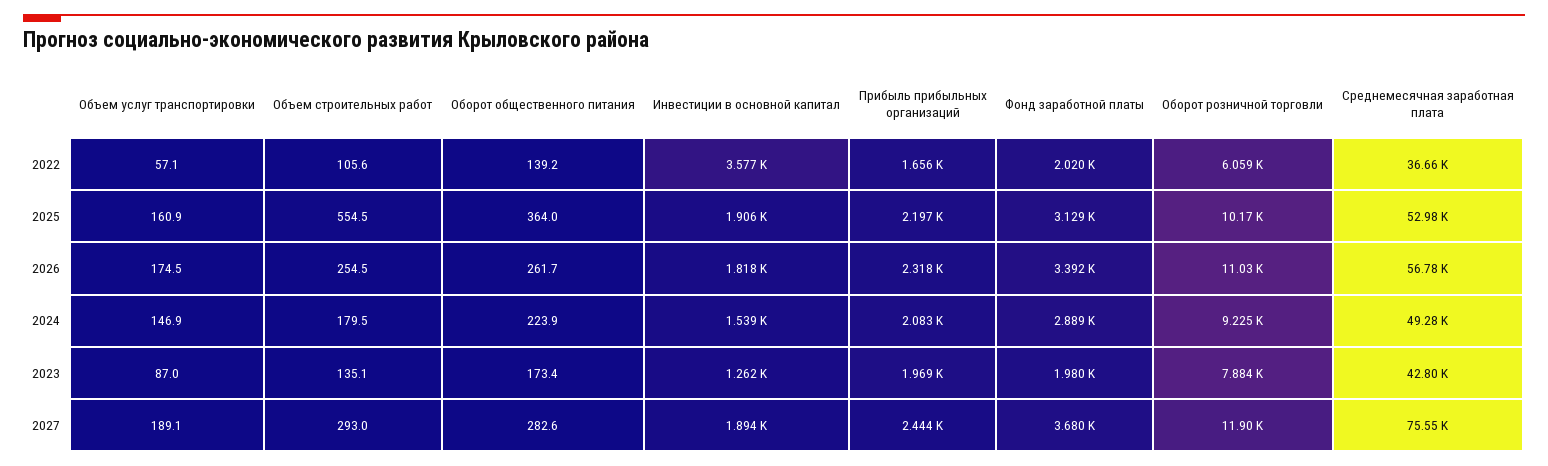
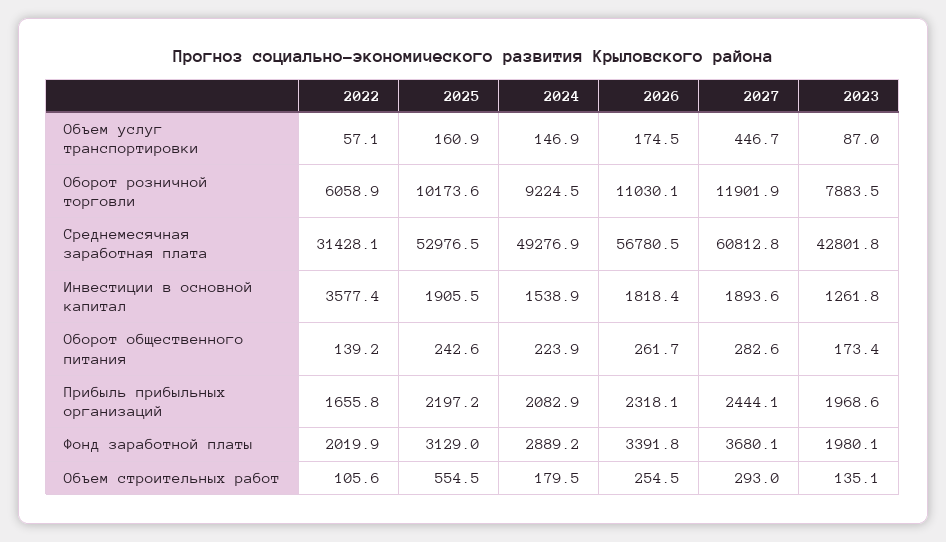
Среднемесячная заработная плата, 2022: 36660 -> 31428.1
Оборот общественного питания, 2025: 364 -> 242.6
Объем услуг транспортировки, 2027: 189.1 -> 446.7
Среднемесячная заработная плата, 2027: 75550 -> 60812.8

